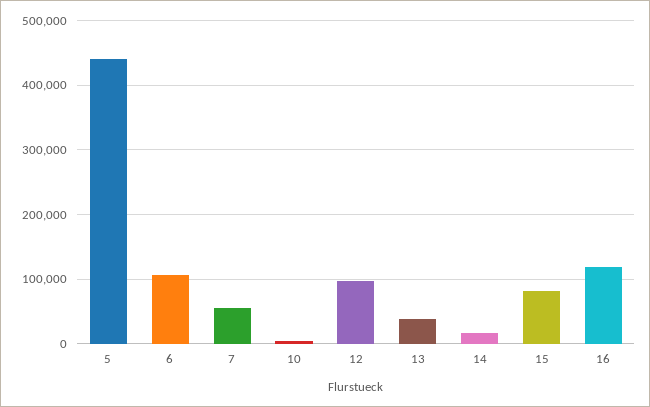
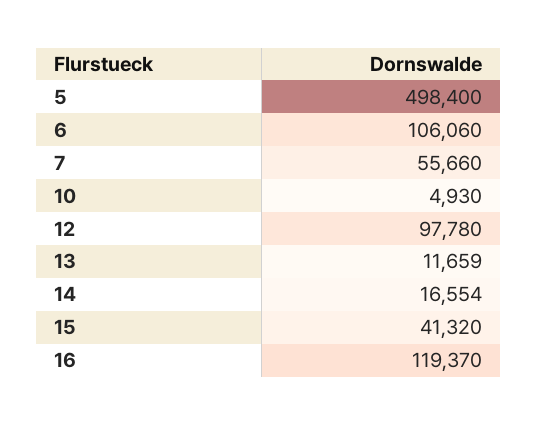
5: 440000 -> 498400
13: 40000 -> 11659
15: 80000 -> 41320

